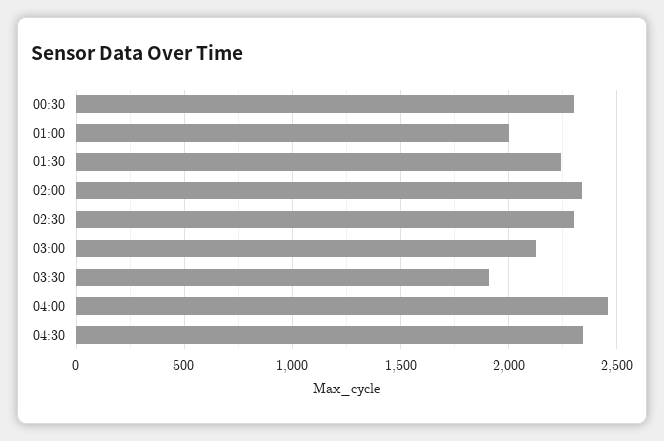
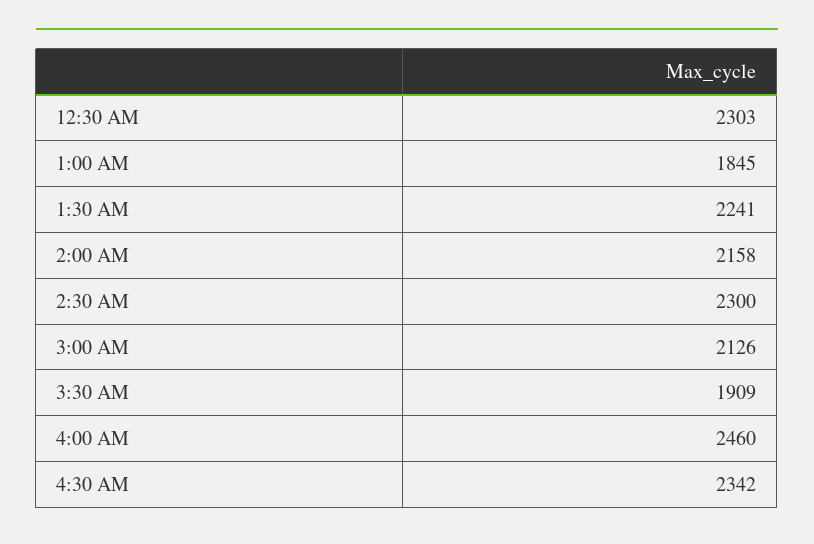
01:00: 2000 -> 1845
02:00: 2350 -> 2158

